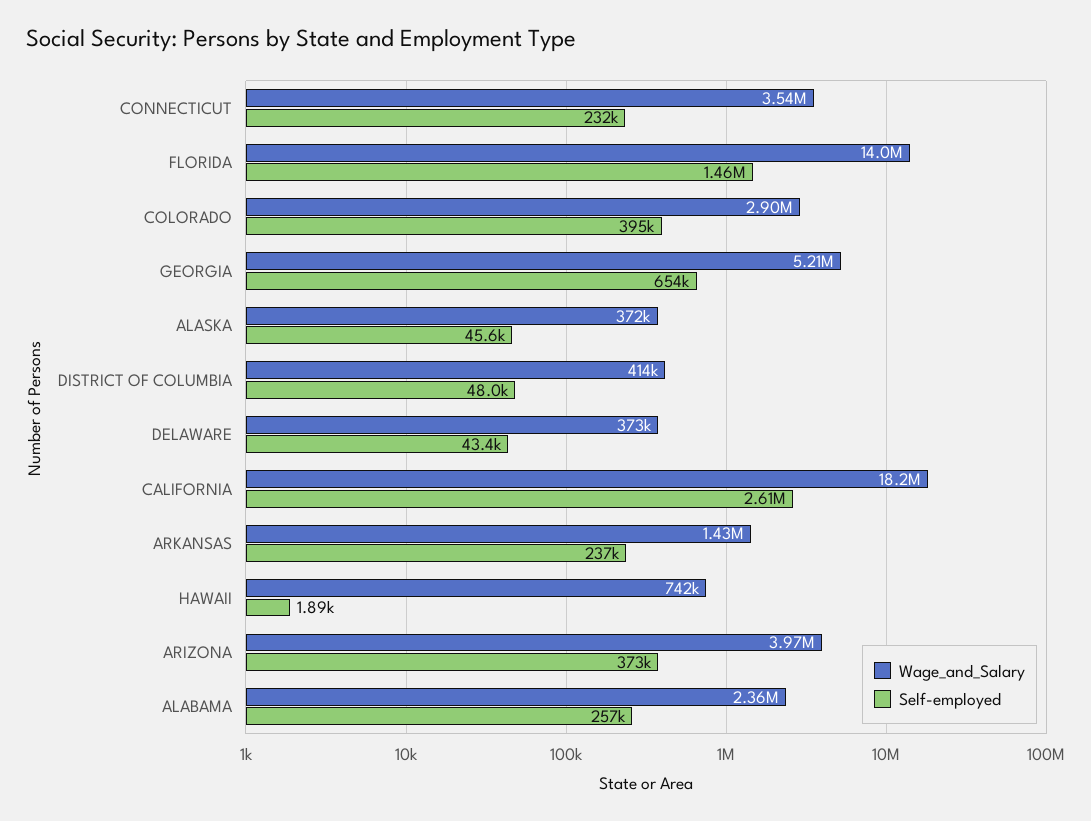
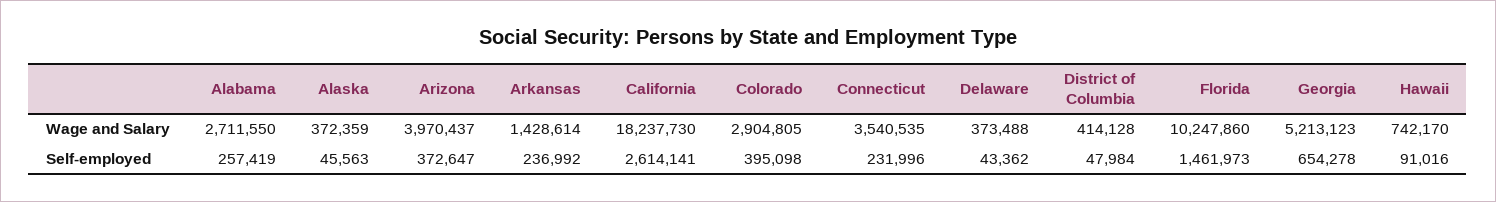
Wage_and_Salary, FLORIDA: 14000000 -> 10247860
Self-employed, HAWAII: 1890 -> 91016
Wage_and_Salary, ALABAMA: 2360000 -> 2711550

